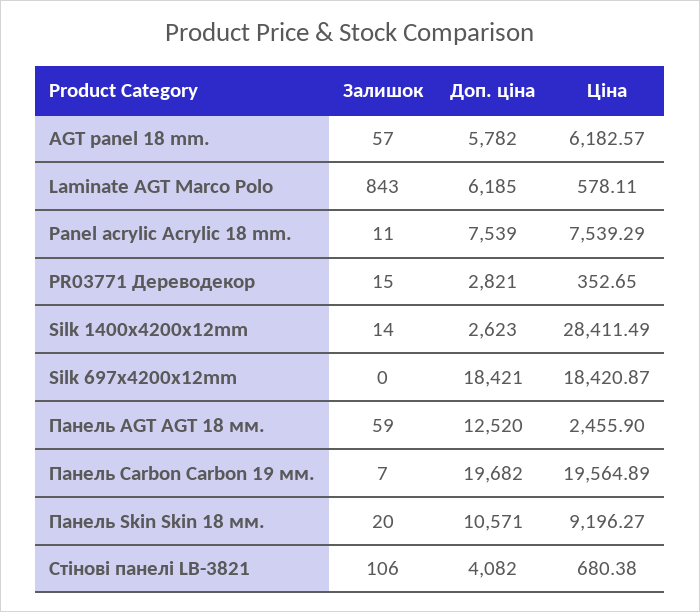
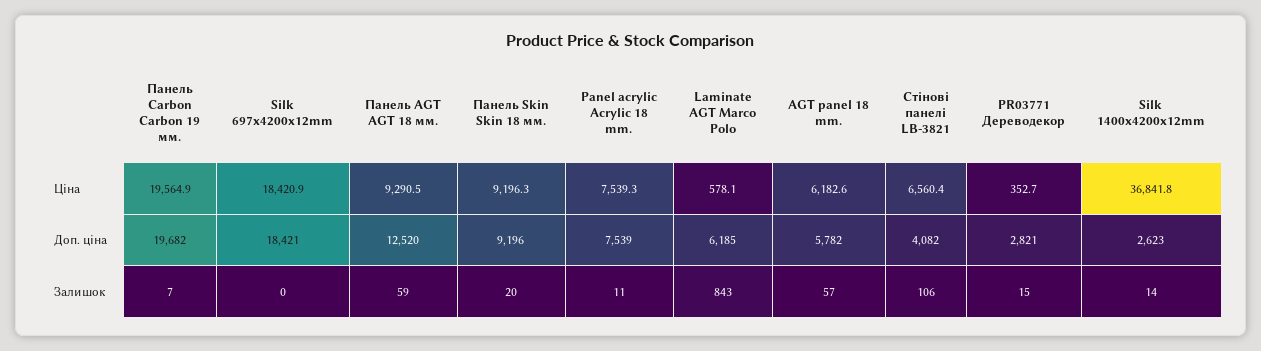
Ціна, Silk 1400x4200x12mm: 28411.49 -> 36841.8
Ціна, Панель AGT AGT 18 мм.: 2455.9 -> 9290.5
Доп. ціна, Панель Skin Skin 18 мм.: 10571 -> 9196
Ціна, Стінові панелі LB-3821: 680.38 -> 6560.4

